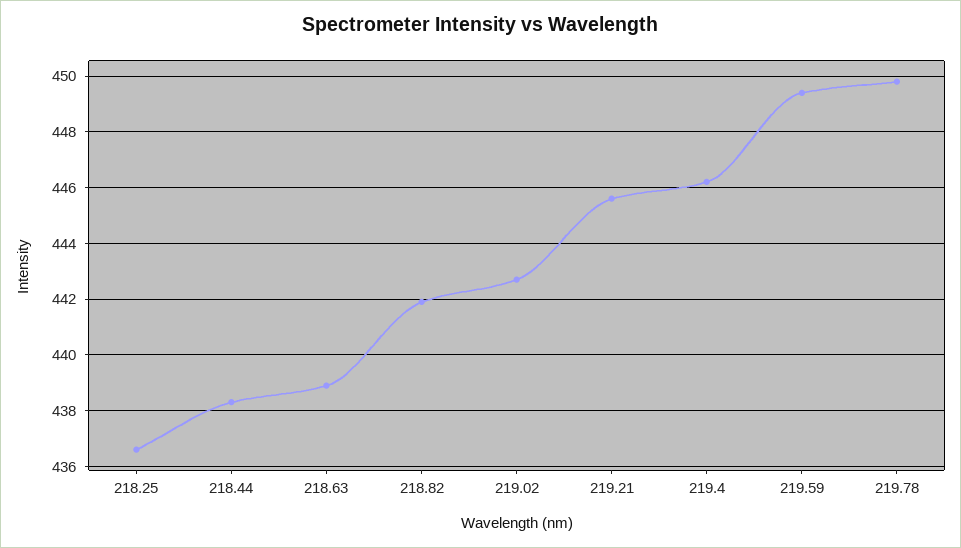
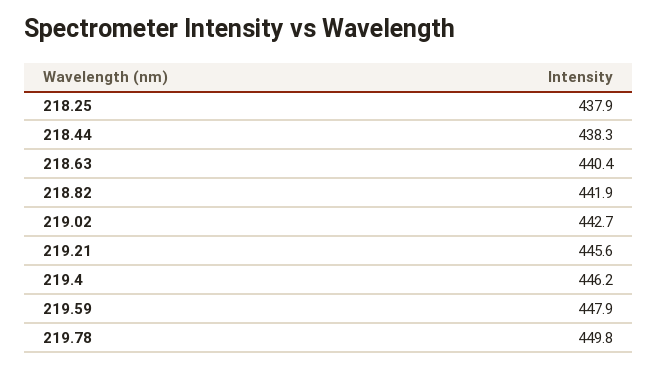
218.25: 436.5 -> 437.9
218.63: 439 -> 440.4
219.59: 449.5 -> 447.9

